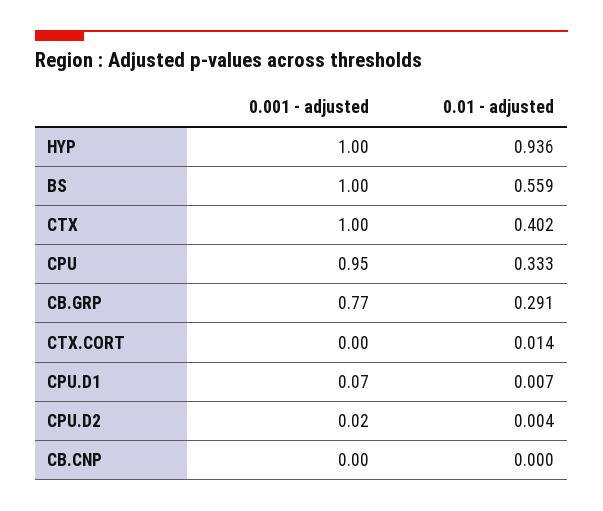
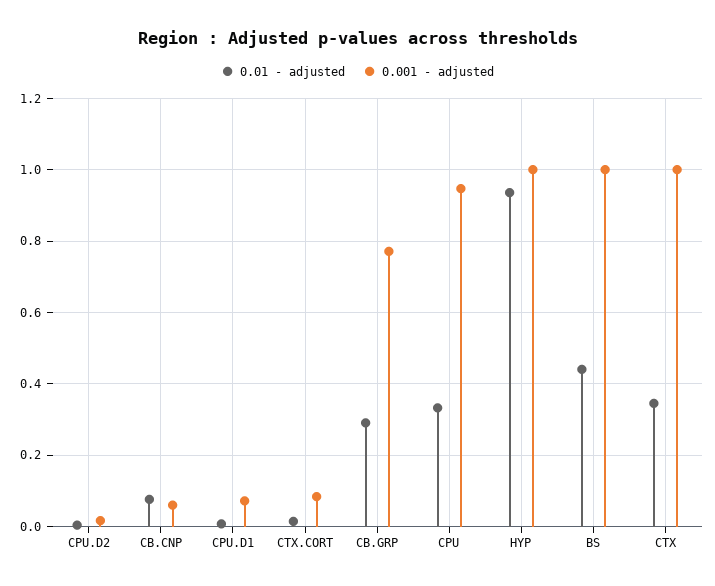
0.01 - adjusted, BS: 0.559 -> 0.44
0.01 - adjusted, CTX: 0.402 -> 0.34
0.001 - adjusted, CTX.CORT: 0 -> 0.08
0.001 - adjusted, CB.CNP: 0 -> 0.06
0.01 - adjusted, CB.CNP: 0 -> 0.08

